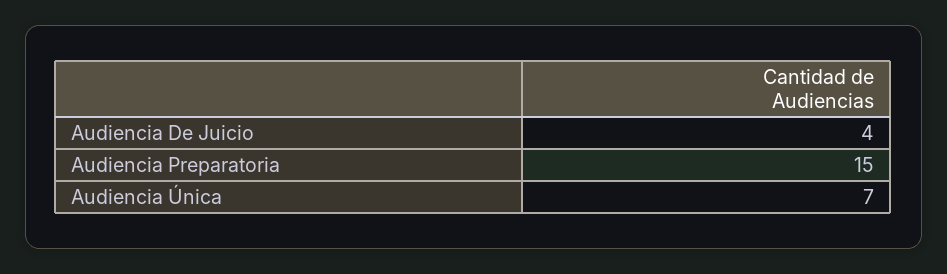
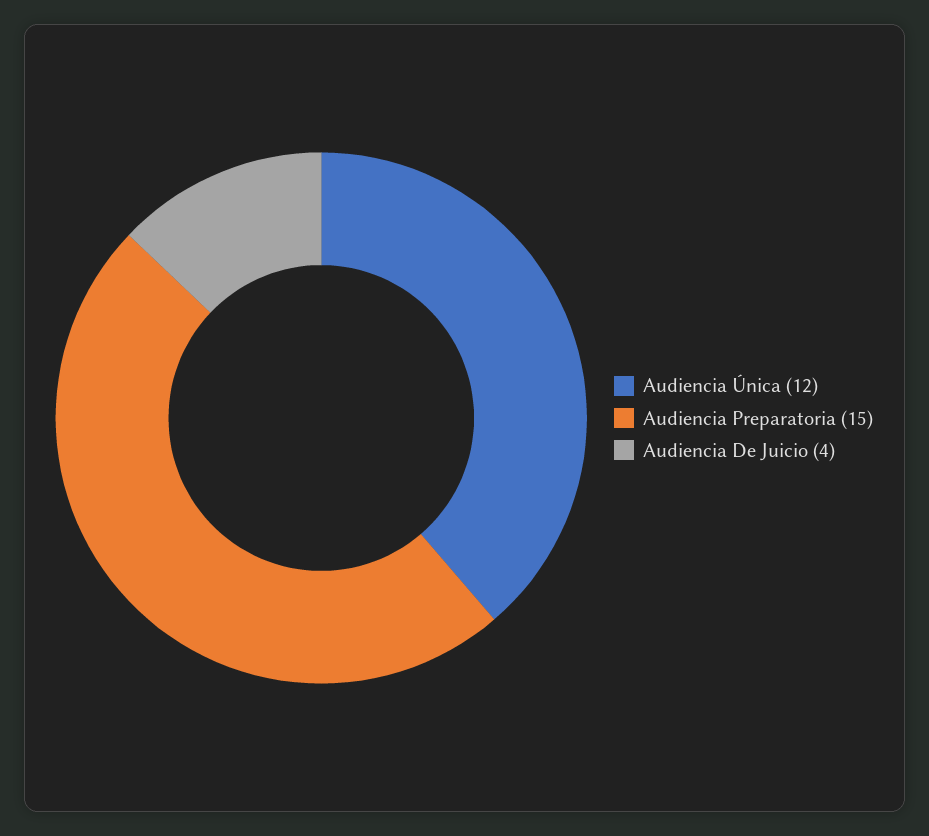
Audiencia Única: 7 -> 12

